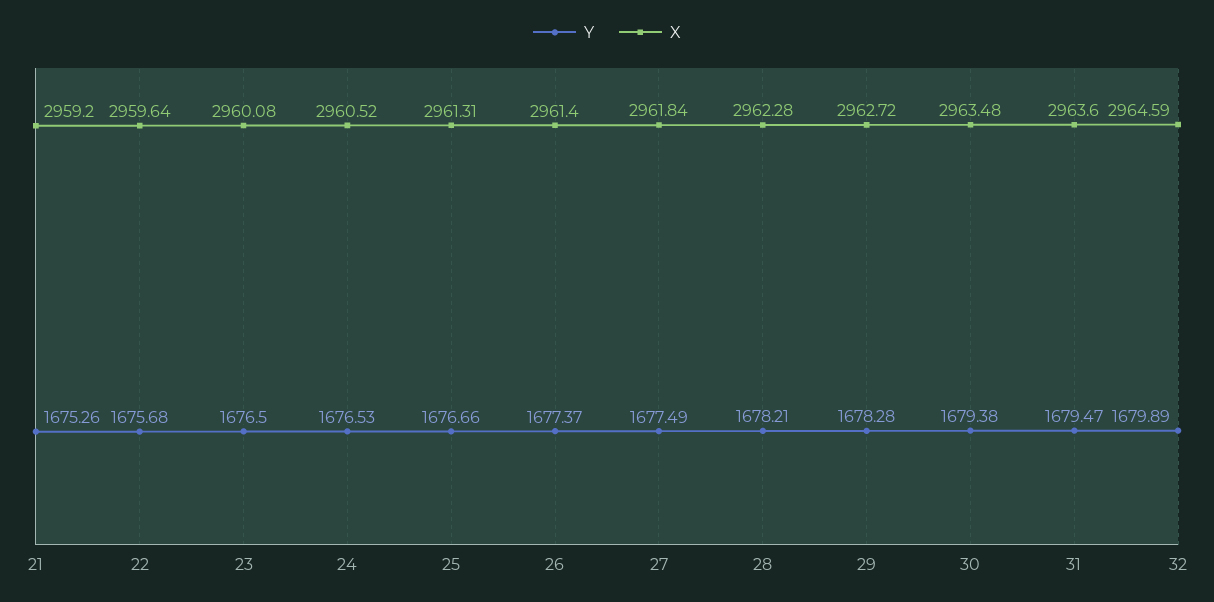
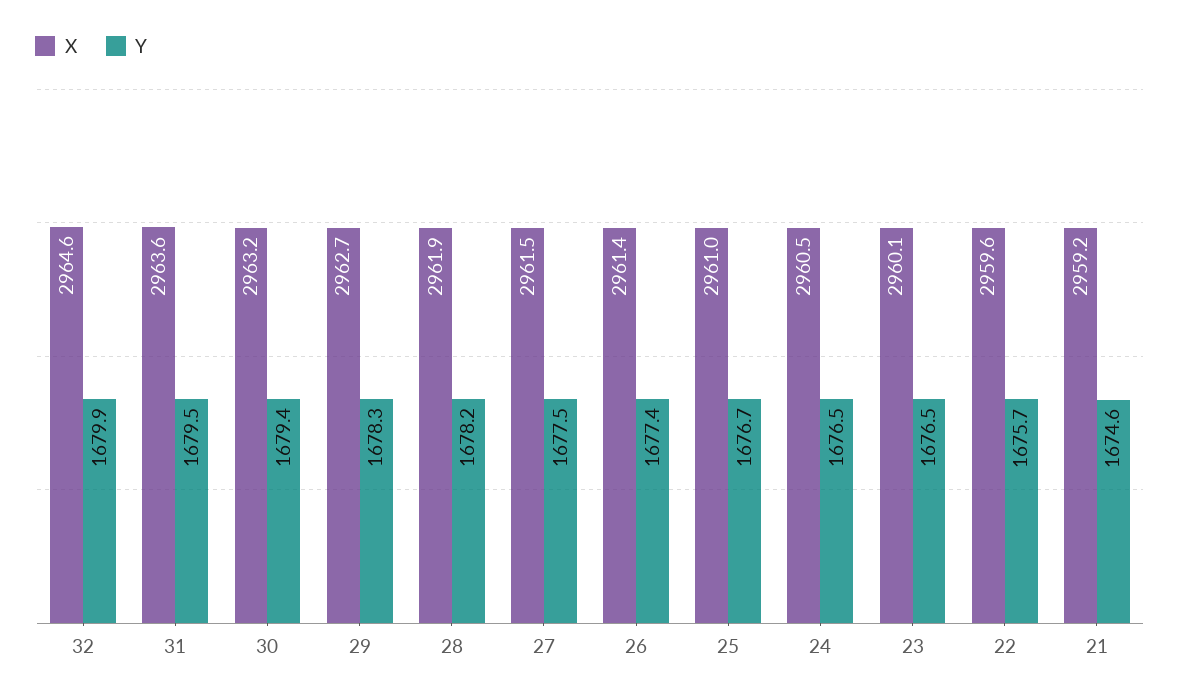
Y, 21: 1675.26 -> 1674.6
X, 25: 2961.31 -> 2961
X, 27: 2961.84 -> 2961.5
X, 28: 2962.28 -> 2961.9
X, 30: 2963.48 -> 2963.2

